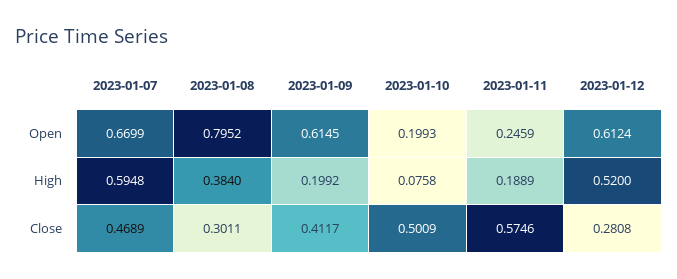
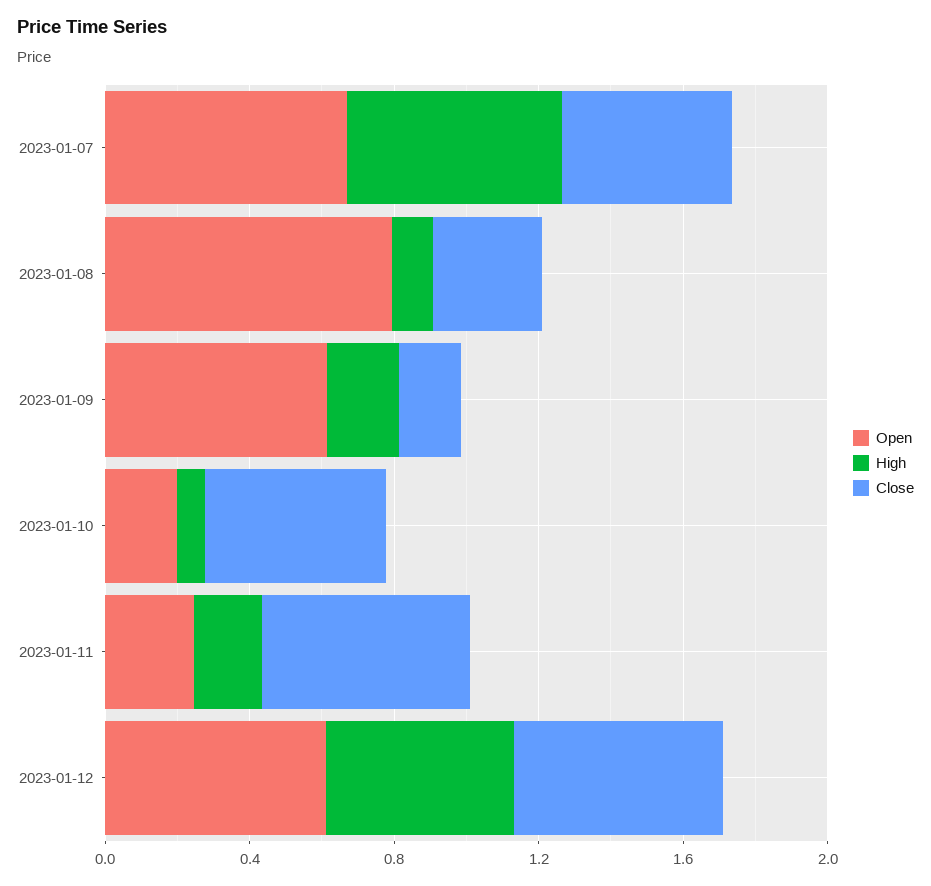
High, 2023-01-08: 0.384 -> 0.1
Close, 2023-01-09: 0.4117 -> 0.2
Close, 2023-01-12: 0.2808 -> 0.6

